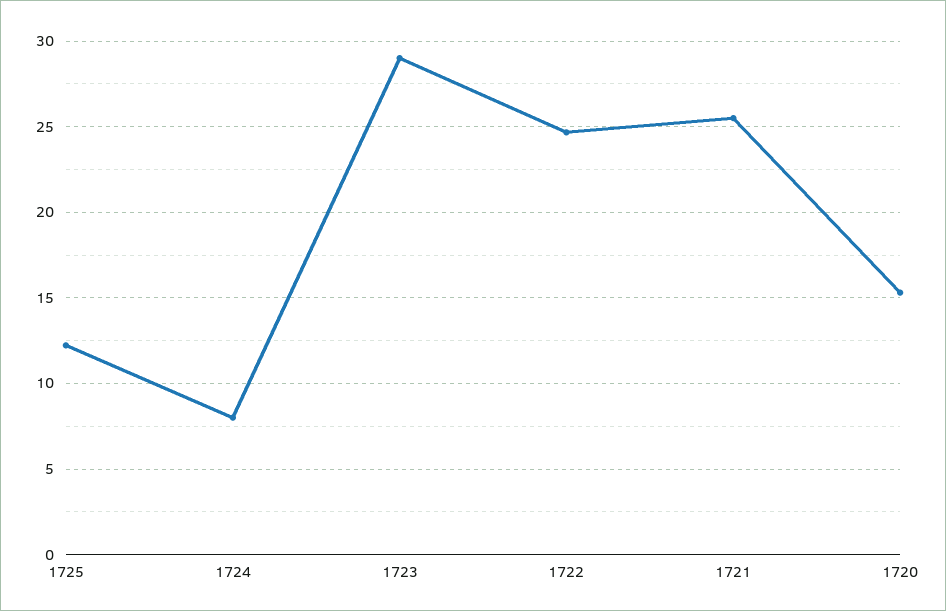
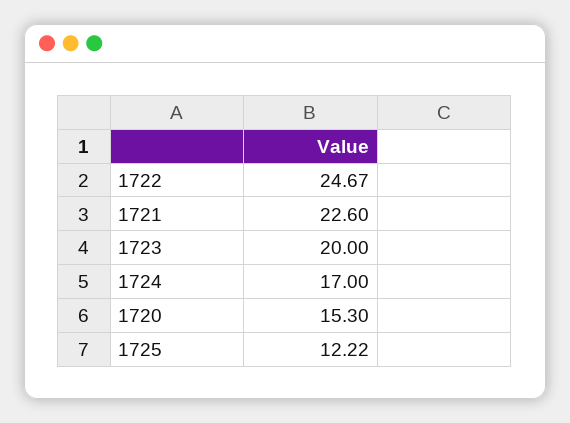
1724: 8 -> 17
1723: 29 -> 20
1721: 25.5 -> 22.6

